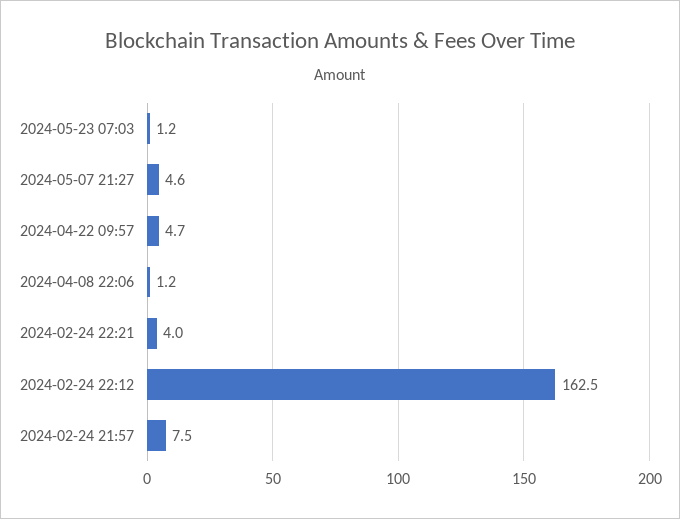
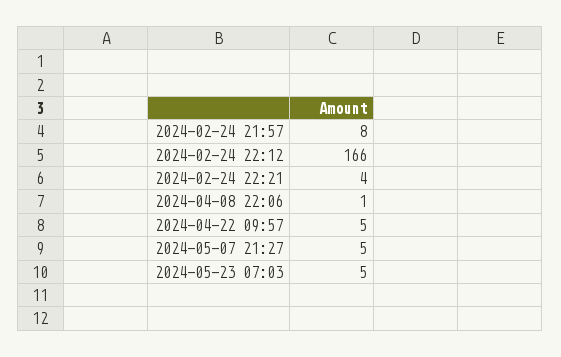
2024-05-23 07:03: 1.2 -> 5
2024-02-24 22:12: 162.5 -> 166

